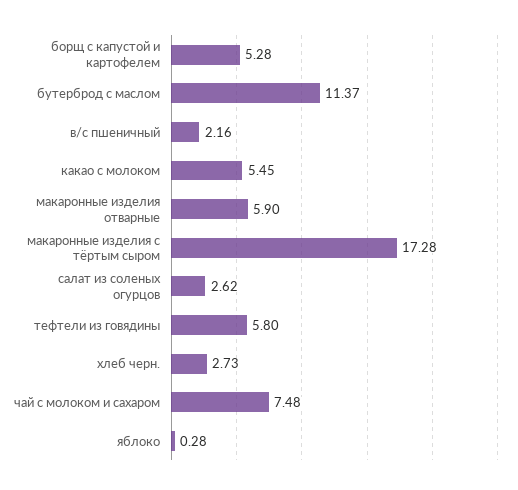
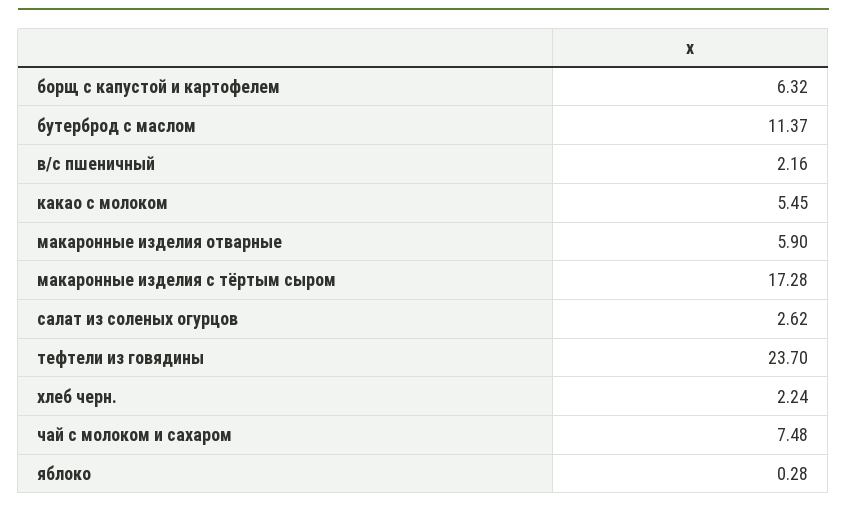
борщ с капустой и картофелем: 5.28 -> 6.32
тефтели из говядины: 5.8 -> 23.7
хлеб черн.: 2.73 -> 2.24

